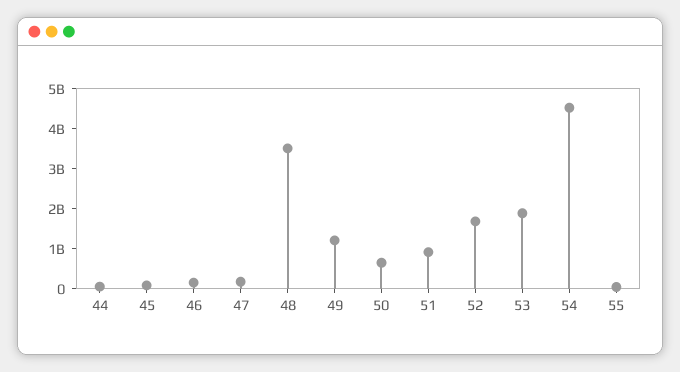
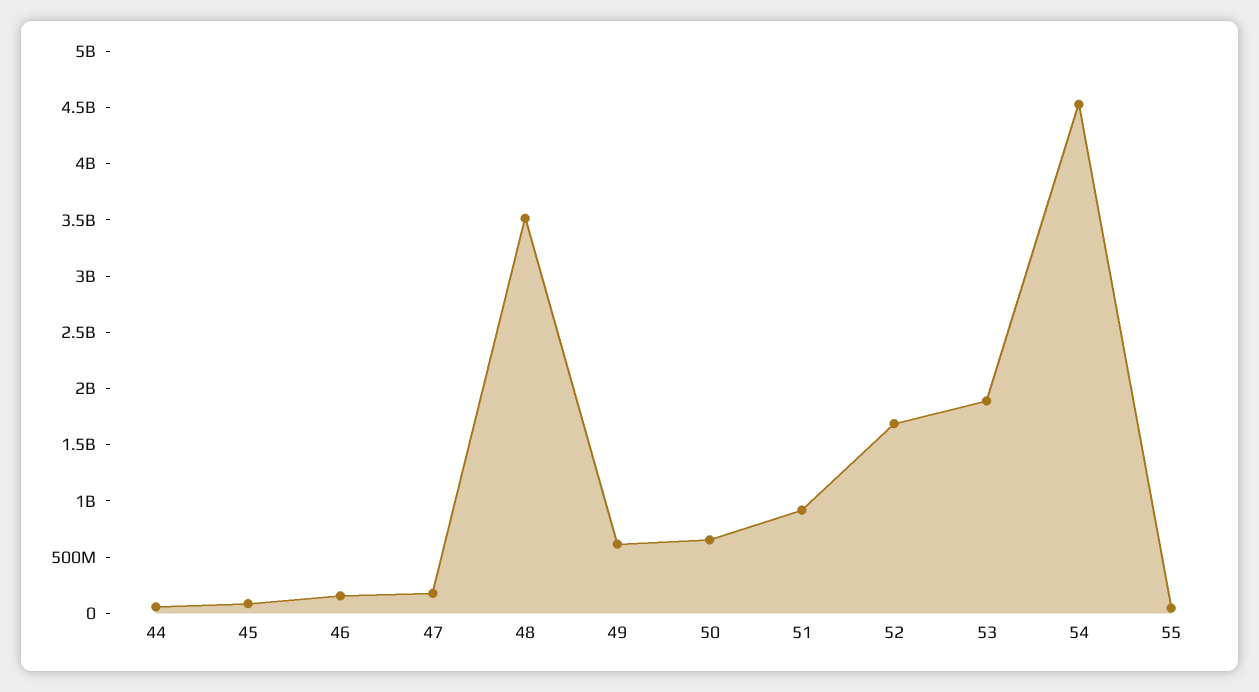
49: 1200000000 -> 600000000

